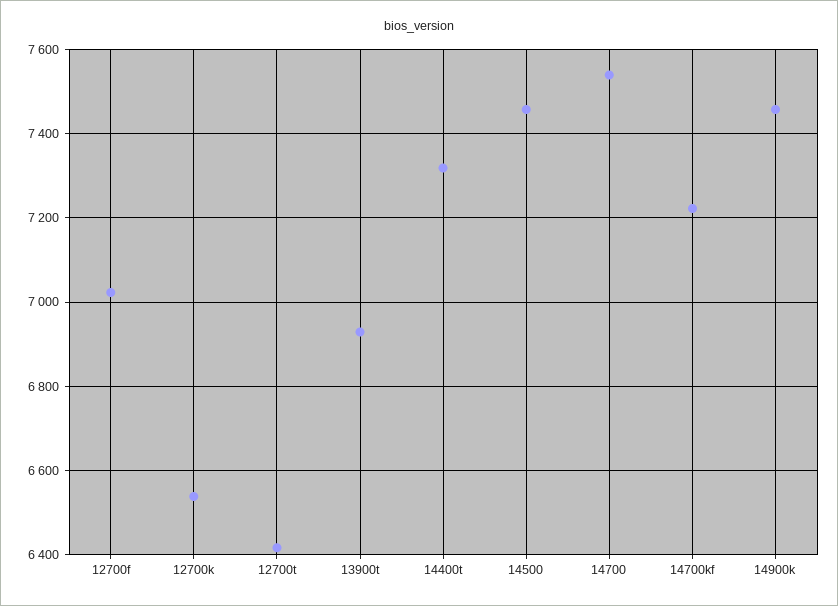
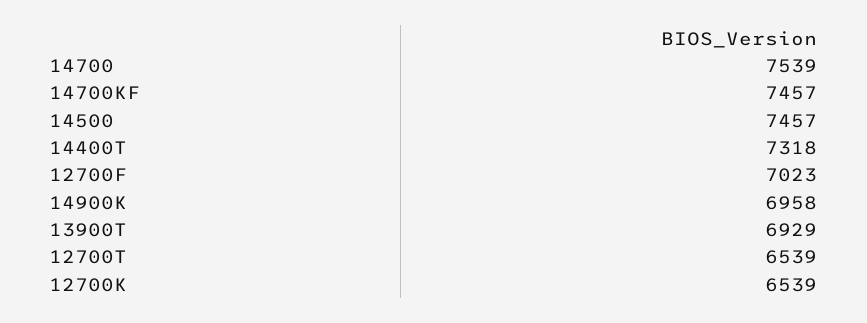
12700t: 6420 -> 6539
14700kf: 7220 -> 7457
14900k: 7460 -> 6958

